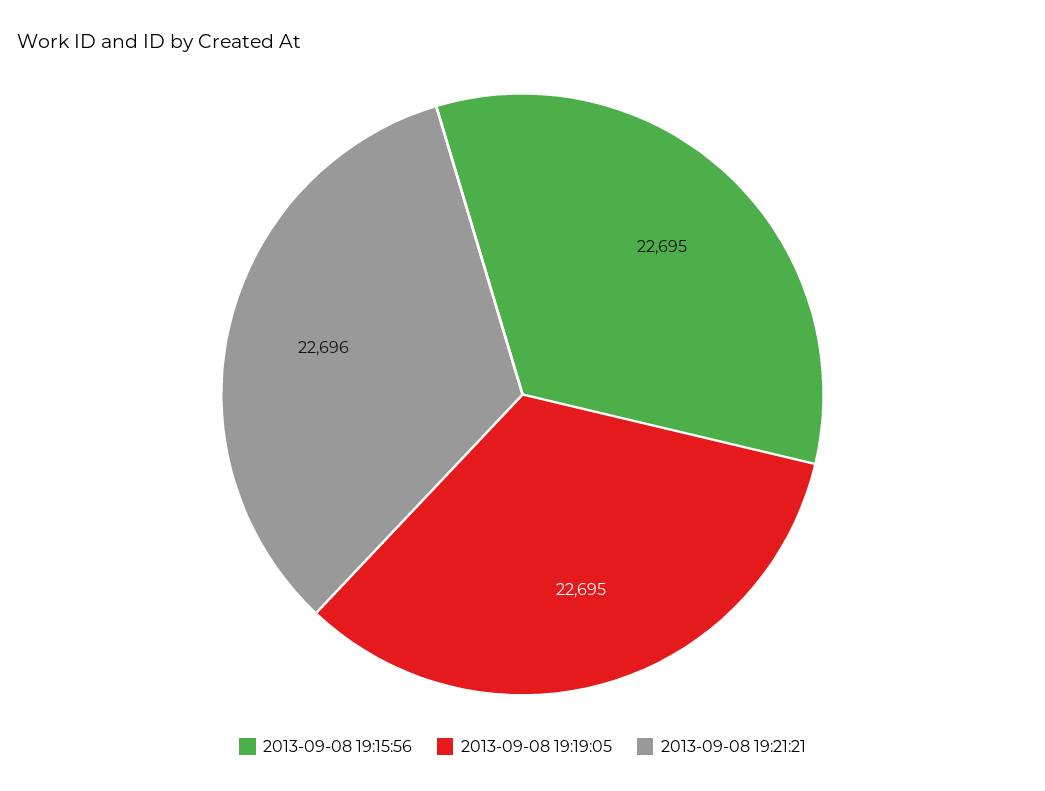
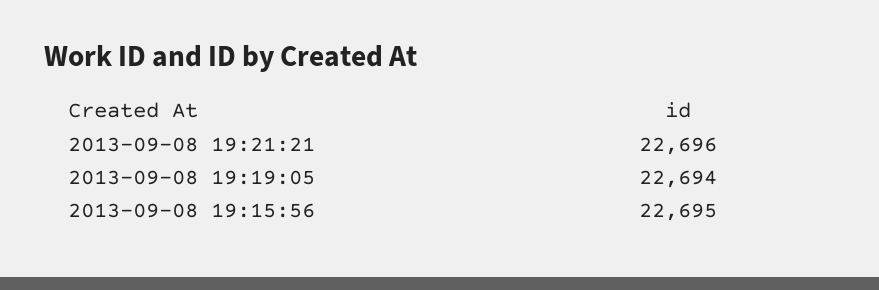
2013-09-08 19:19:05: 22695 -> 22694

